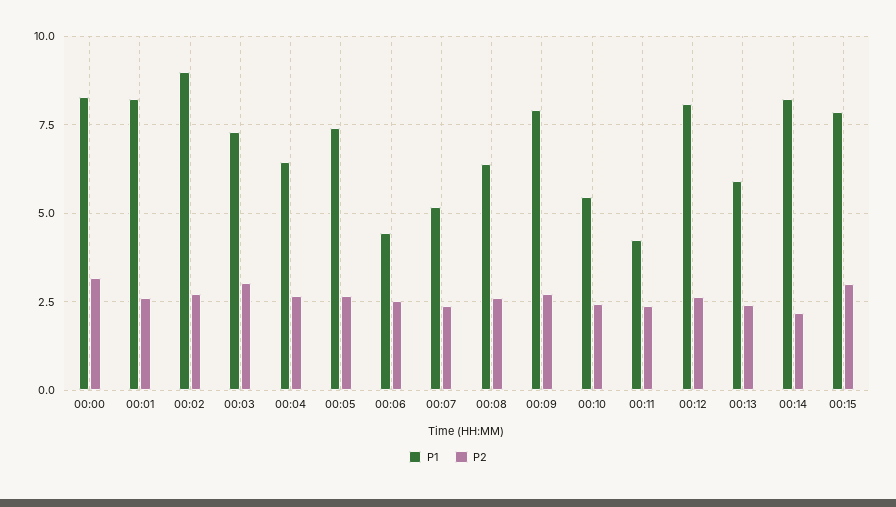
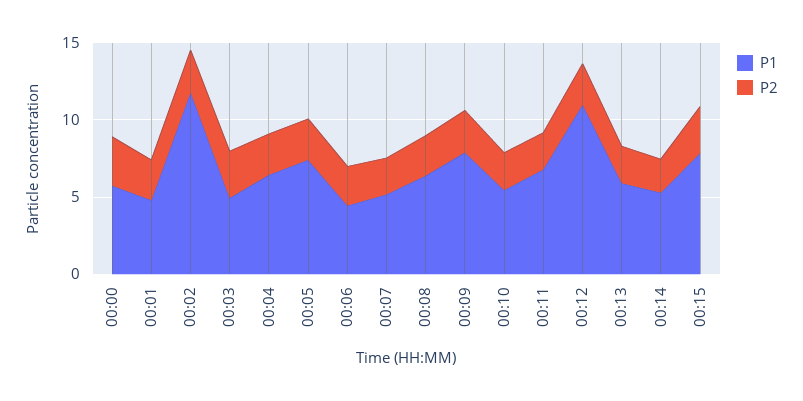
P1, 00:00: 8.25 -> 6
P1, 00:01: 8.25 -> 5
P1, 00:02: 9 -> 12
P1, 00:03: 7.25 -> 5
P1, 00:11: 4.25 -> 7
P1, 00:12: 8 -> 11
P1, 00:14: 8.25 -> 5

